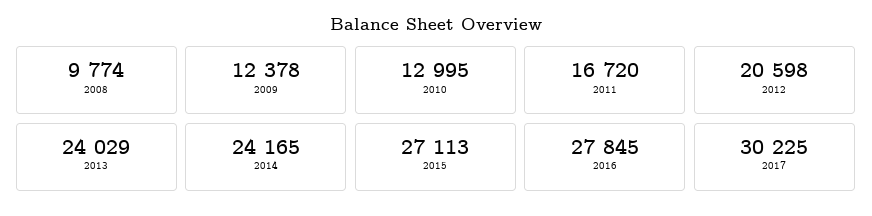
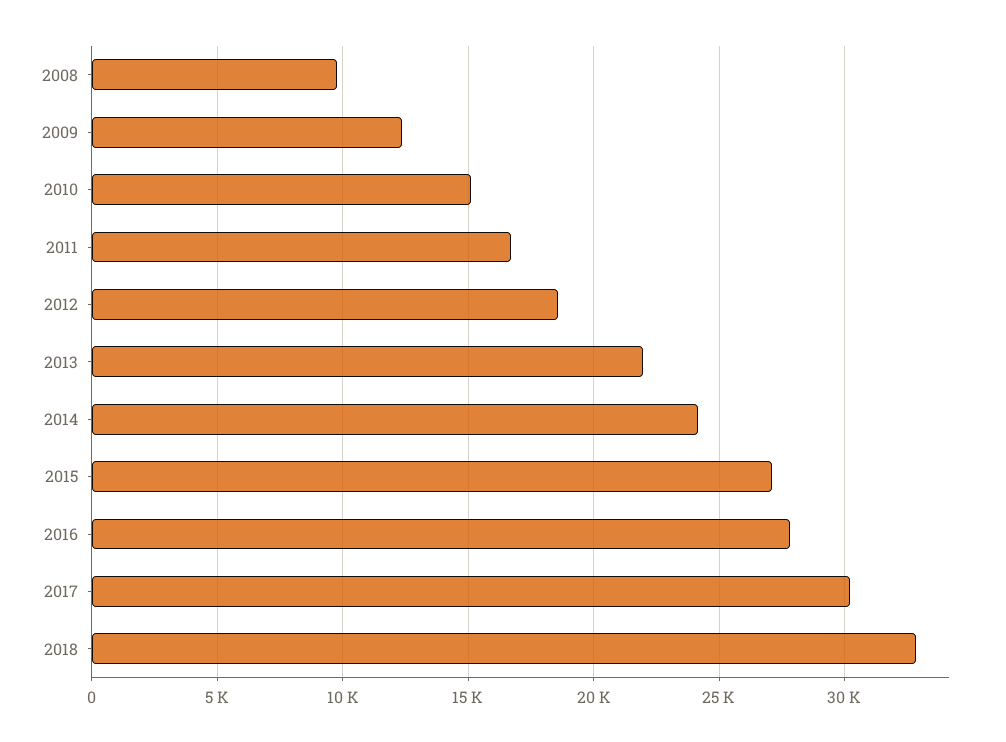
2010: 12995 -> 15000
2012: 20598 -> 18500
2013: 24029 -> 22000
2018: none -> 33000

